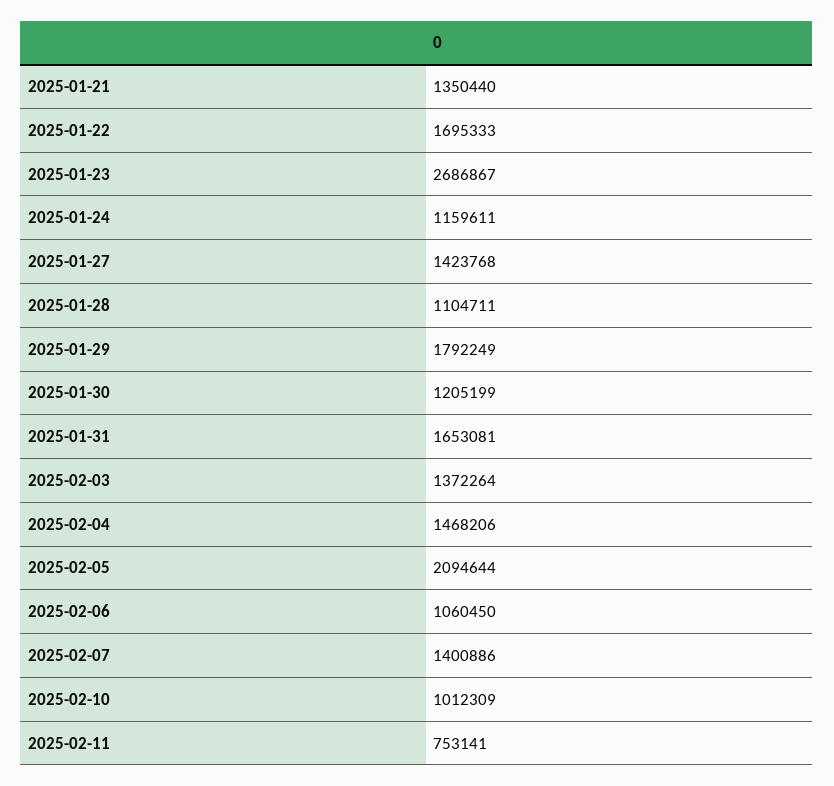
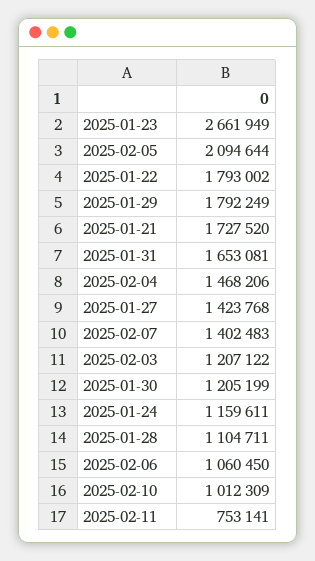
2025-01-21: 1350440 -> 1727520
2025-01-22: 1695333 -> 1793002
2025-01-23: 2686867 -> 2661949
2025-02-03: 1372264 -> 1207122
2025-02-07: 1400886 -> 1402483

